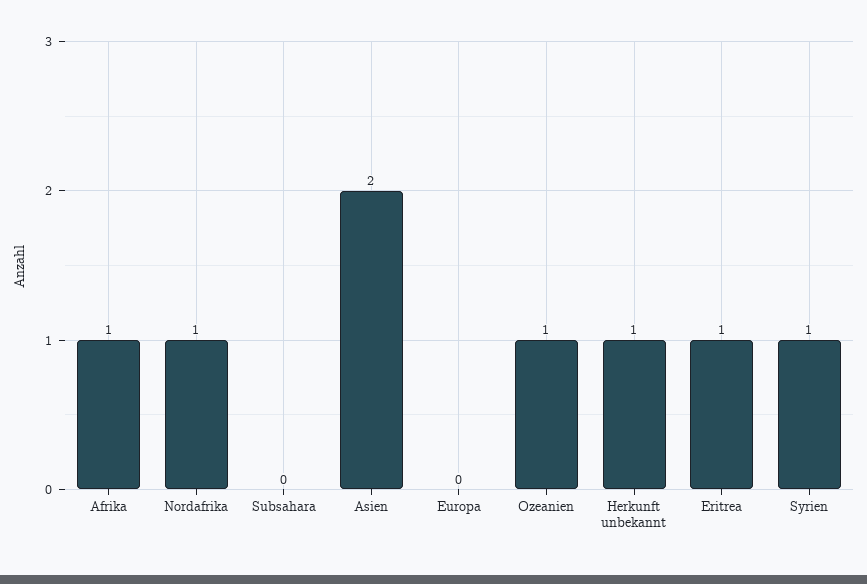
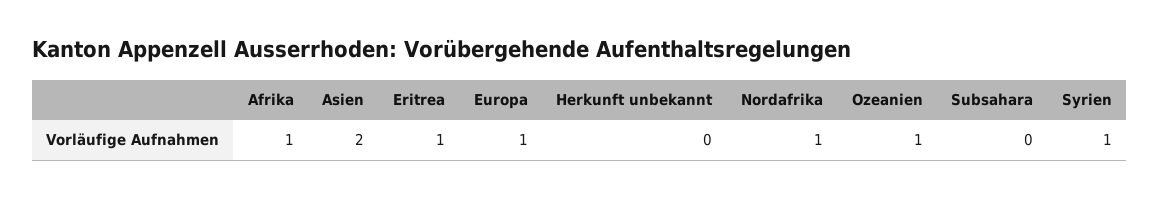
Europa: 0 -> 1
Herkunft unbekannt: 1 -> 0

